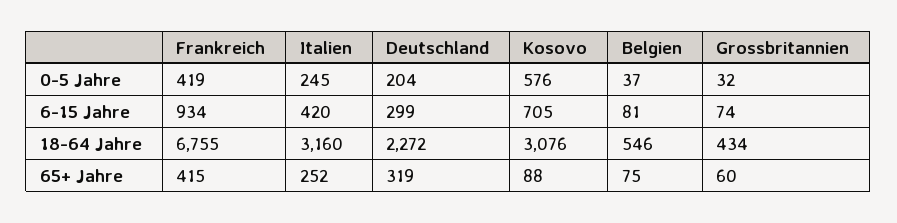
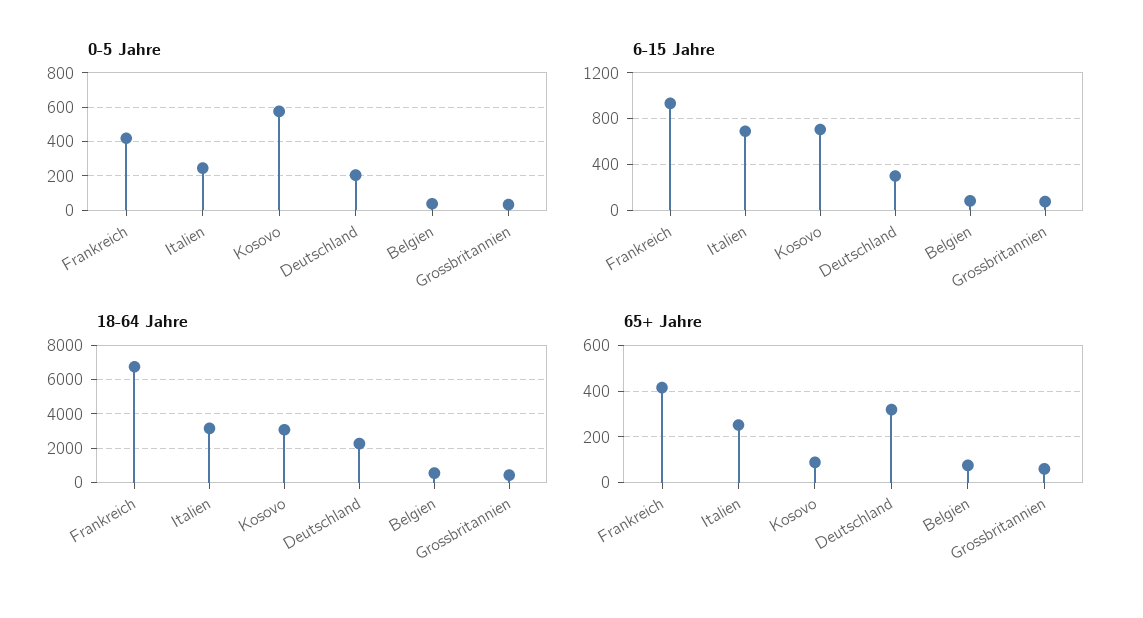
6-15 Jahre, Italien: 420 -> 700

